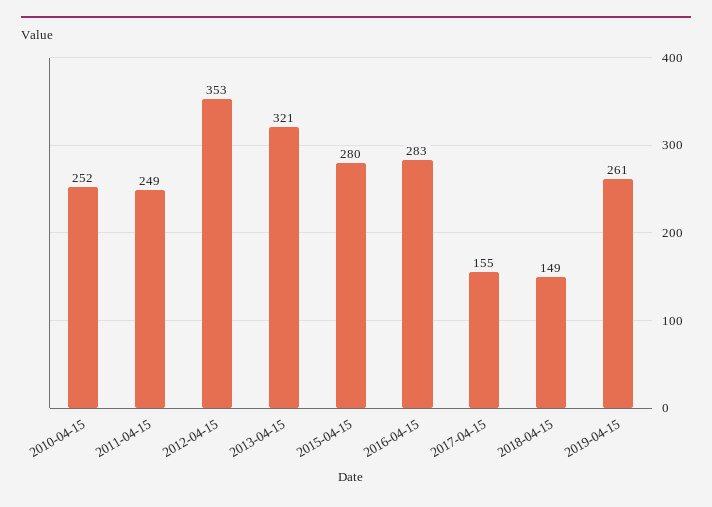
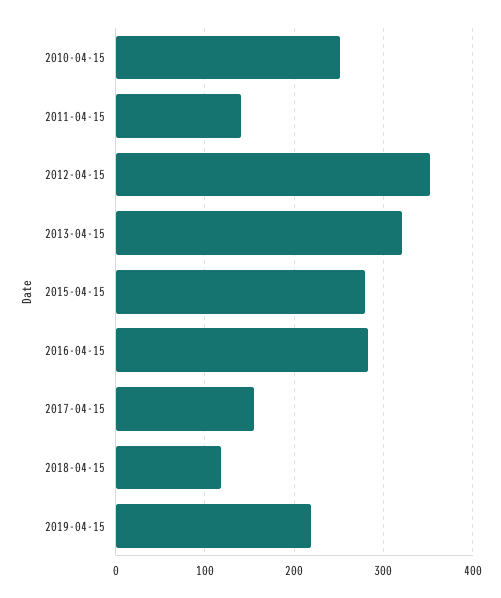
2011-04-15: 249 -> 140
2018-04-15: 149 -> 120
2019-04-15: 261 -> 220

